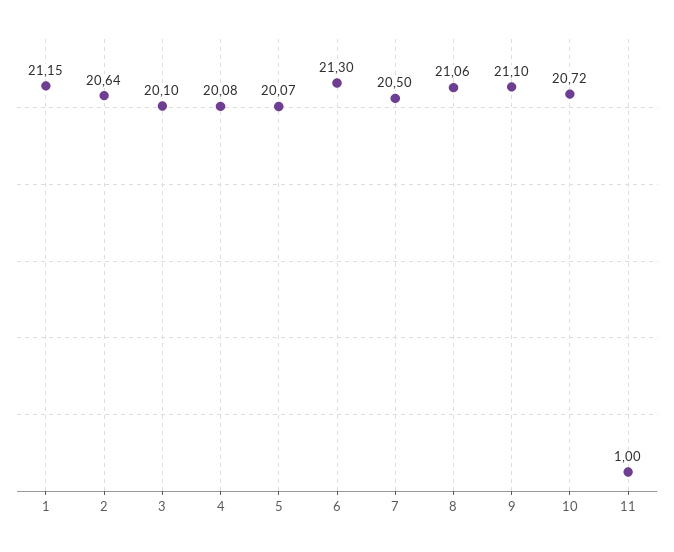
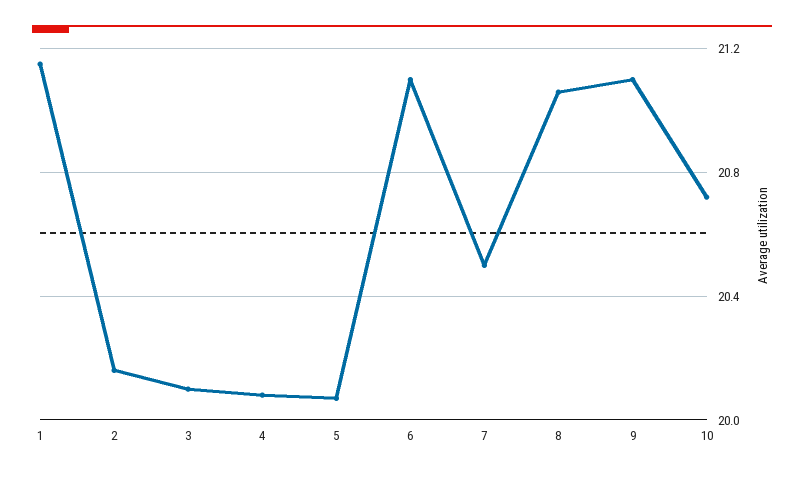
2: 20.64 -> 20.15
6: 21.3 -> 21.1
11: 1 -> none

